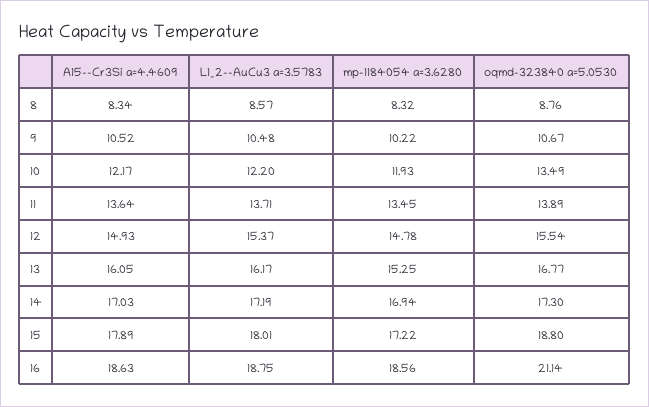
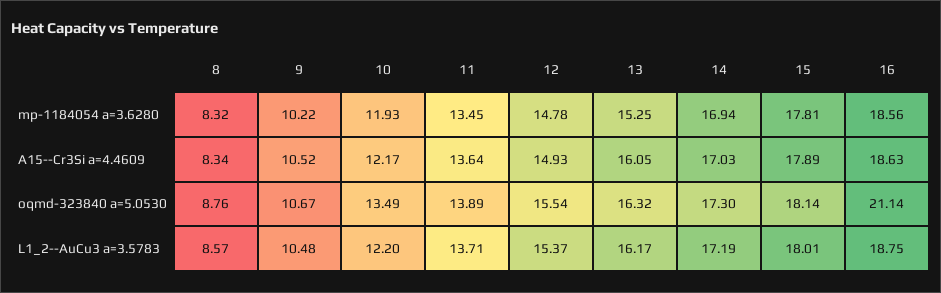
oqmd-323840 a=5.0530, 13: 16.77 -> 16.32
mp-1184054 a=3.6280, 15: 17.22 -> 17.81
oqmd-323840 a=5.0530, 15: 18.8 -> 18.14

